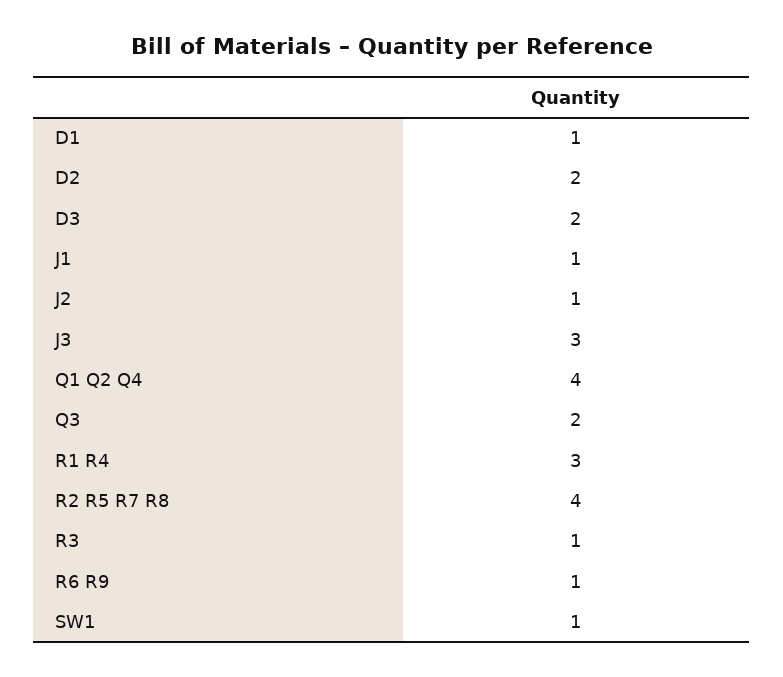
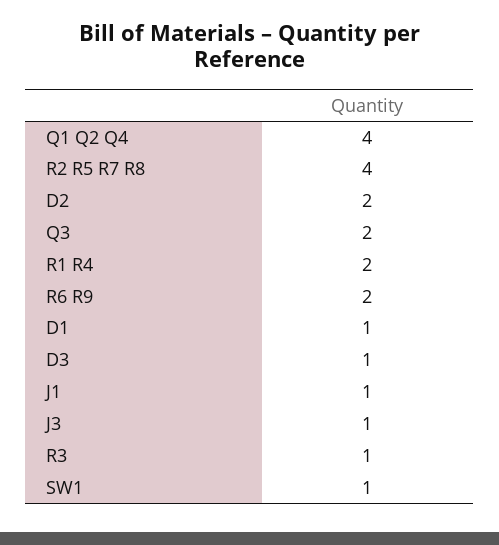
D3: 2 -> 1
J2: 1 -> none
J3: 3 -> 1
R1 R4: 3 -> 2
R6 R9: 1 -> 2

